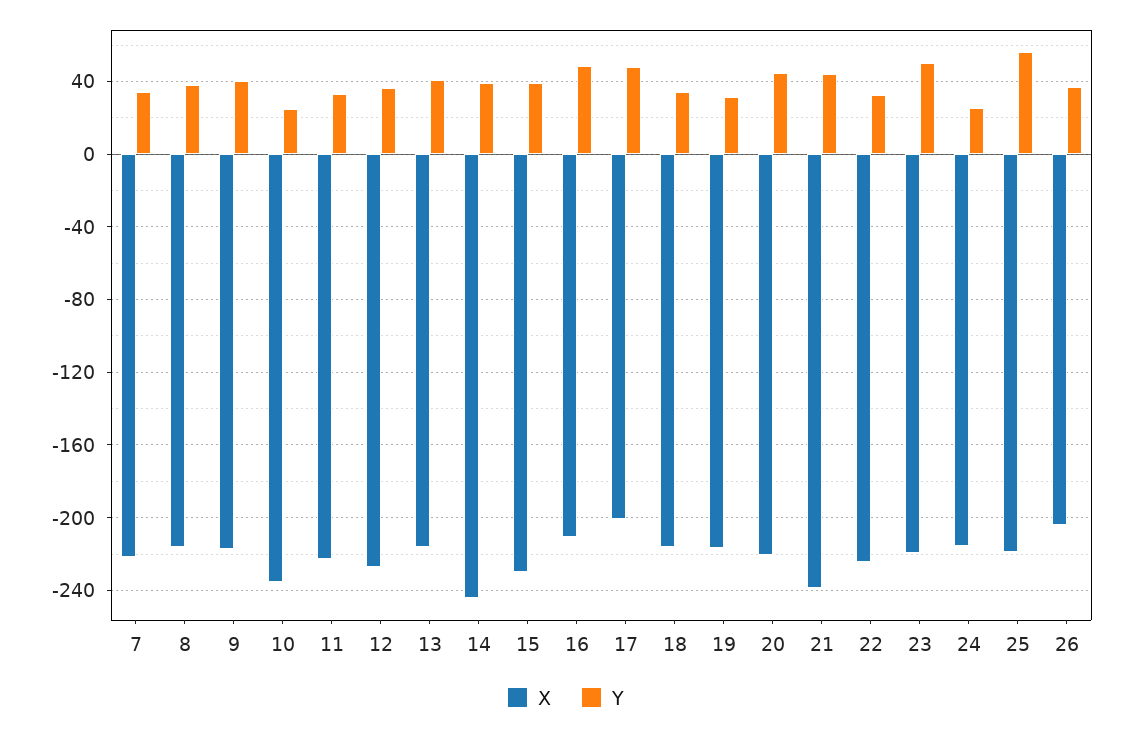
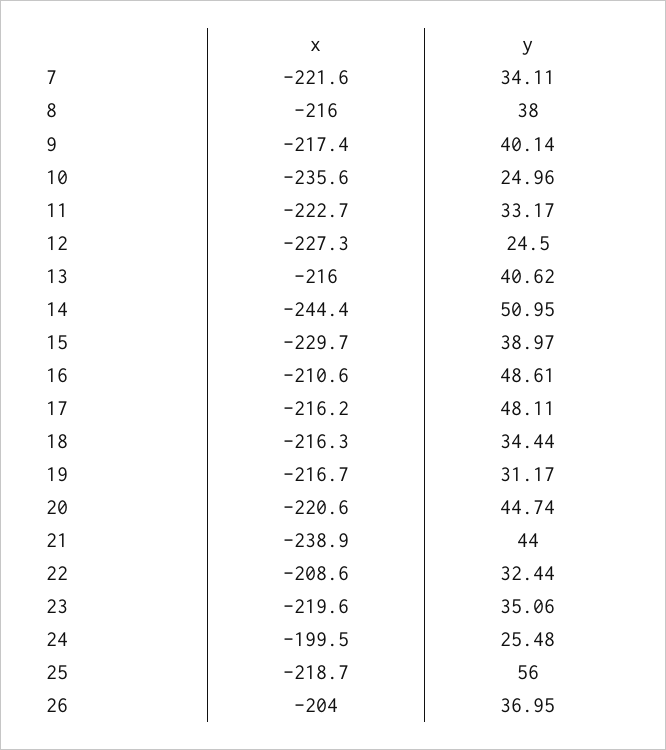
Y, 12: 35 -> 24.5
Y, 14: 40 -> 50.95
X, 17: -200 -> -216.2
X, 22: -225 -> -208.6
Y, 23: 50 -> 35.06
X, 24: -215 -> -199.5

